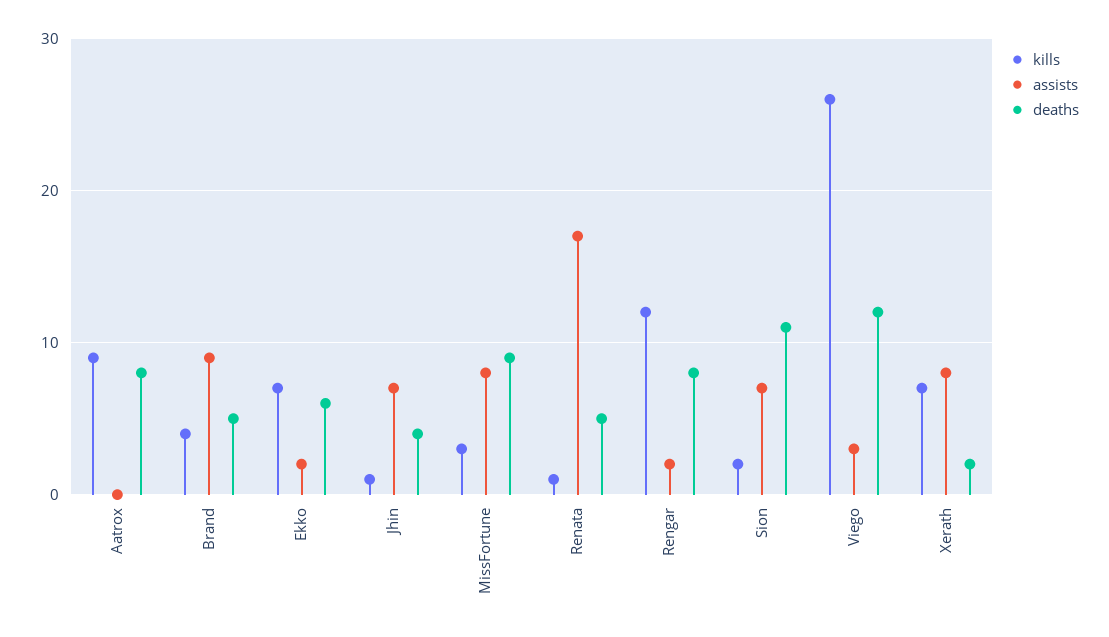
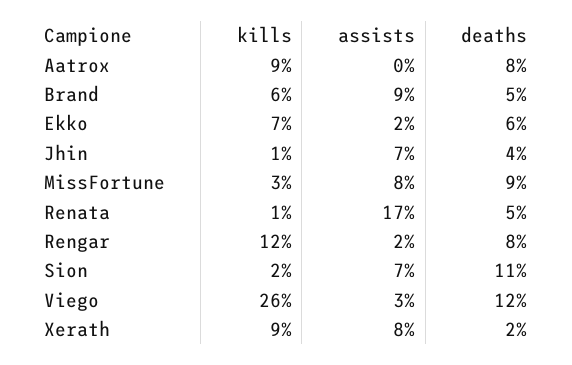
kills, Brand: 4 -> 6
kills, Xerath: 7 -> 9

